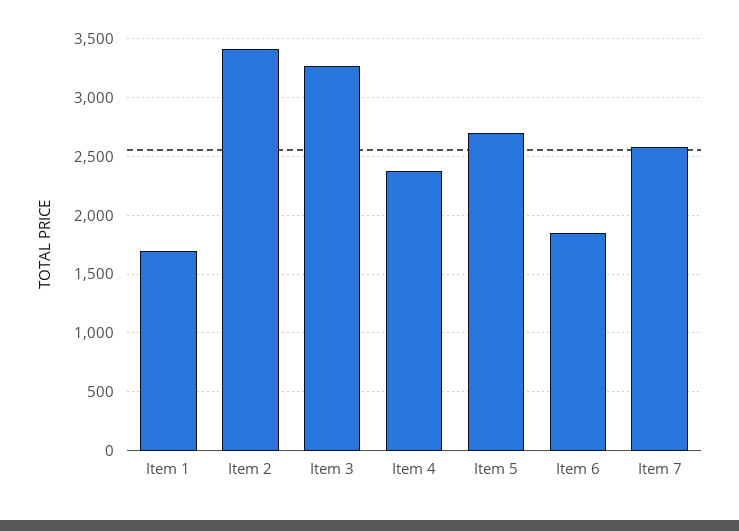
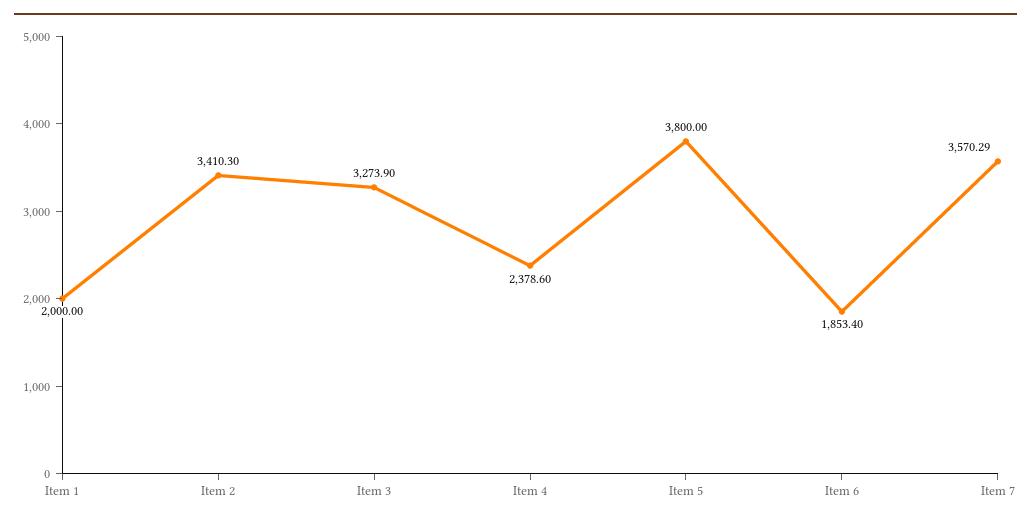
Item 1: 1700 -> 2000
Item 5: 2700 -> 3800
Item 7: 2600 -> 3570.29

